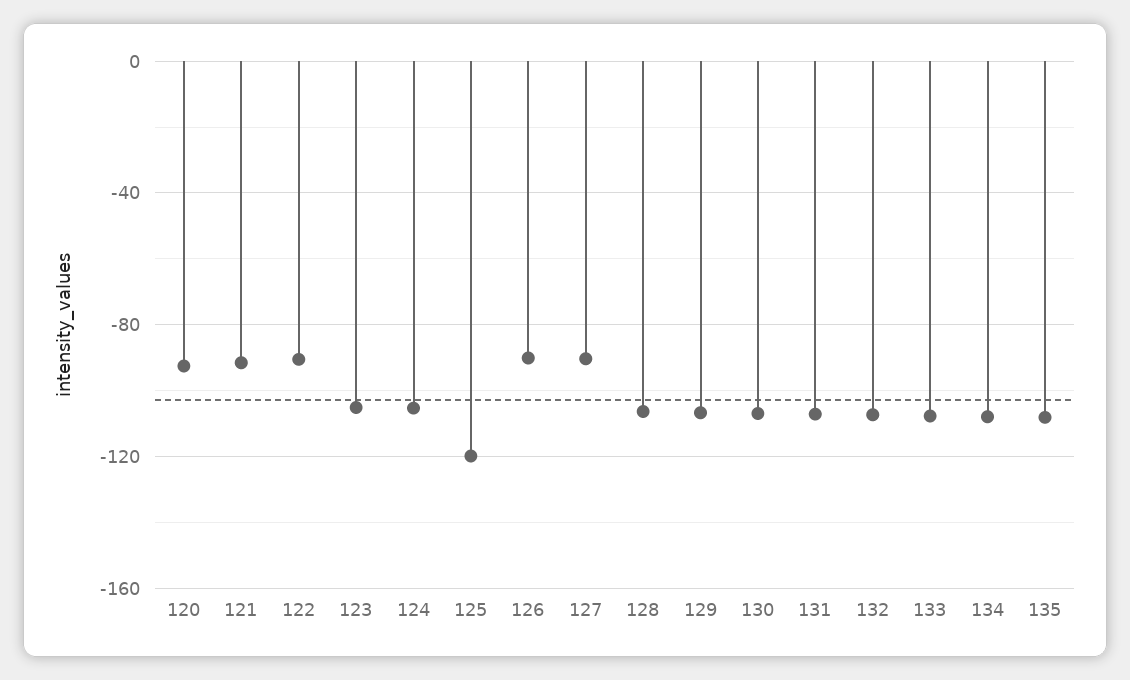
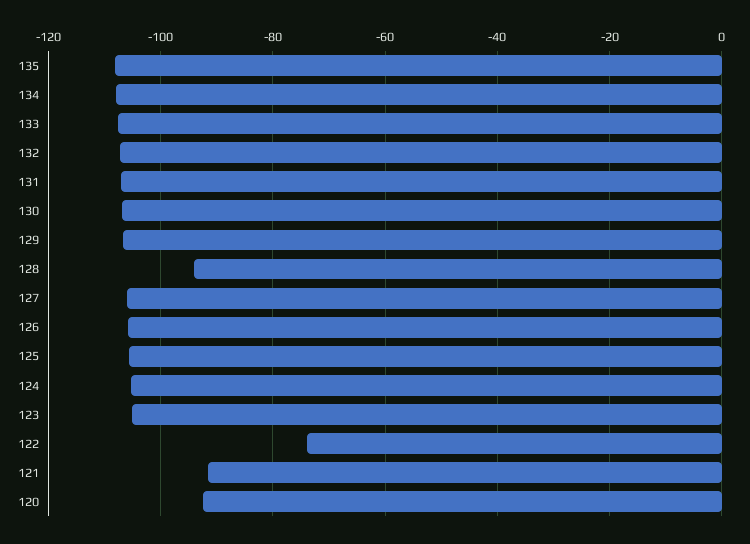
122: -90 -> -74
125: -120 -> -106
126: -90 -> -106
127: -90 -> -106
128: -105 -> -94

